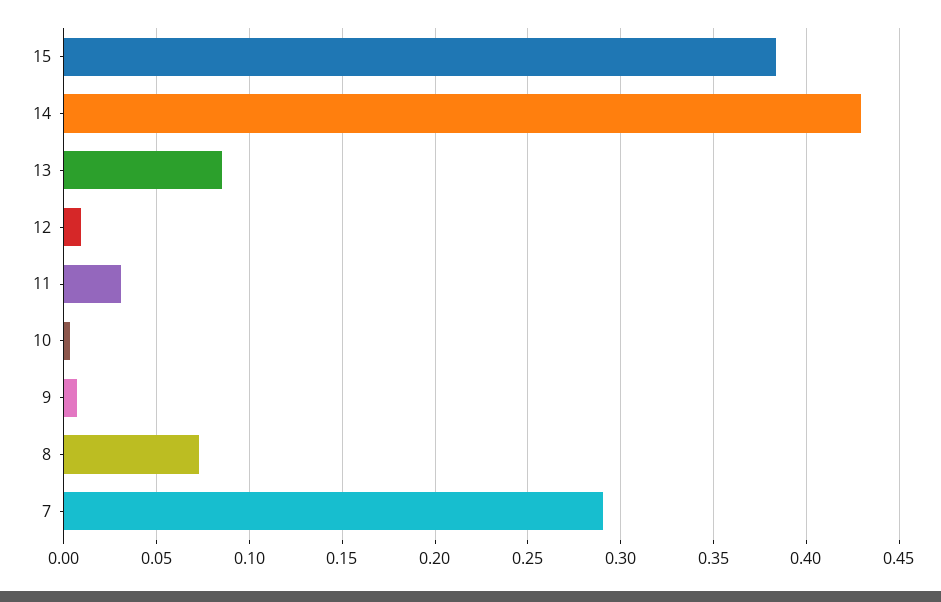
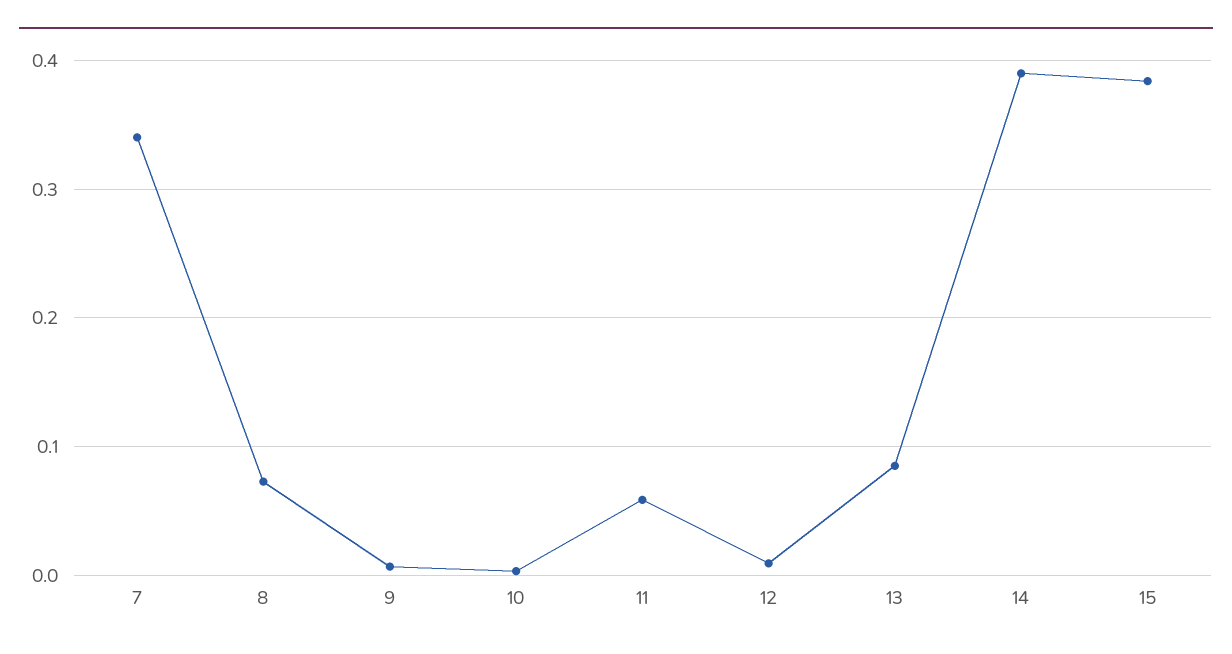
14: 0.43 -> 0.39
11: 0.03 -> 0.06
7: 0.29 -> 0.34

